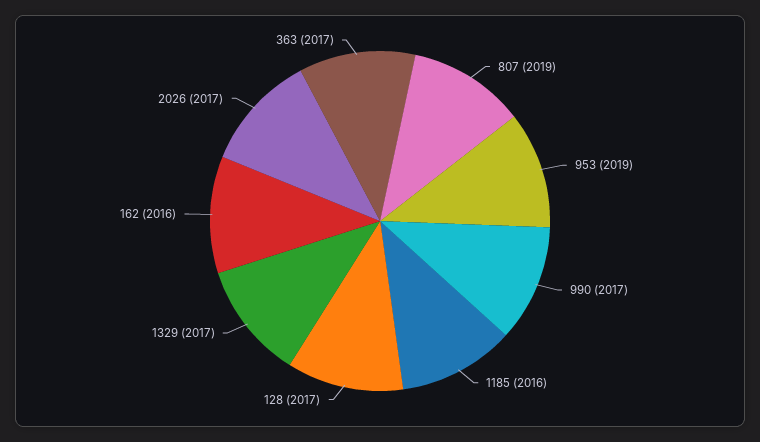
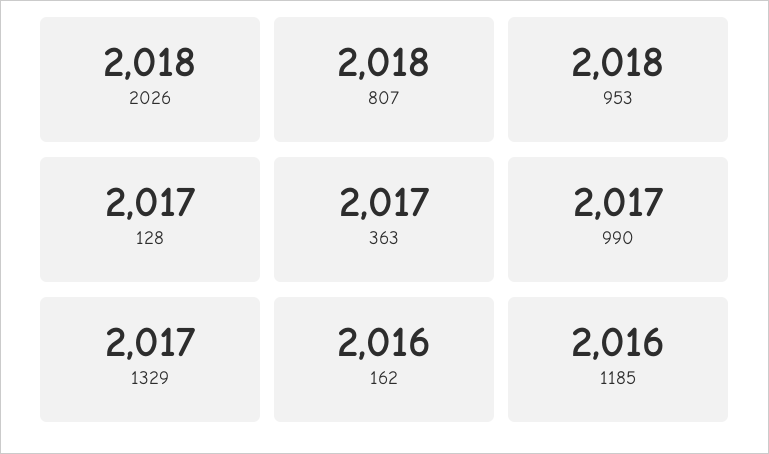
807: 2019 -> 2018
953: 2019 -> 2018
2026: 2017 -> 2018

